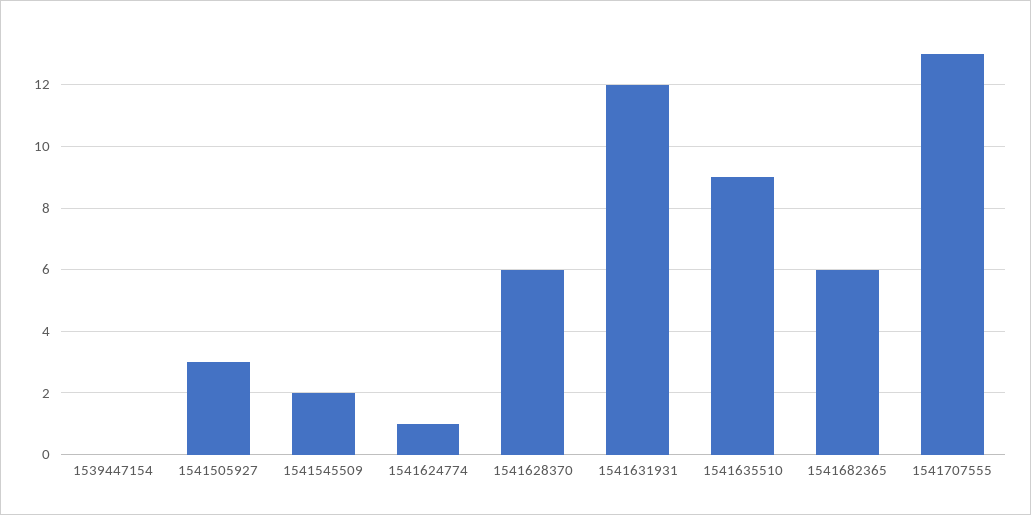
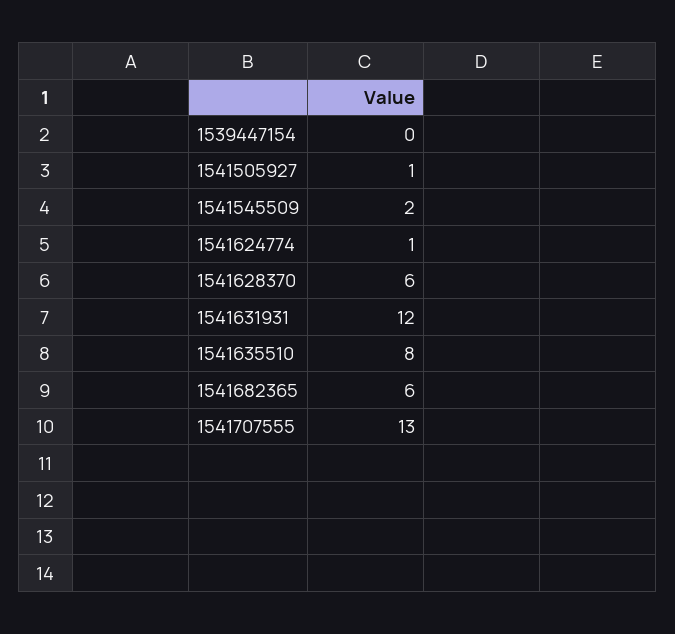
1541505927: 3 -> 1
1541635510: 9 -> 8

